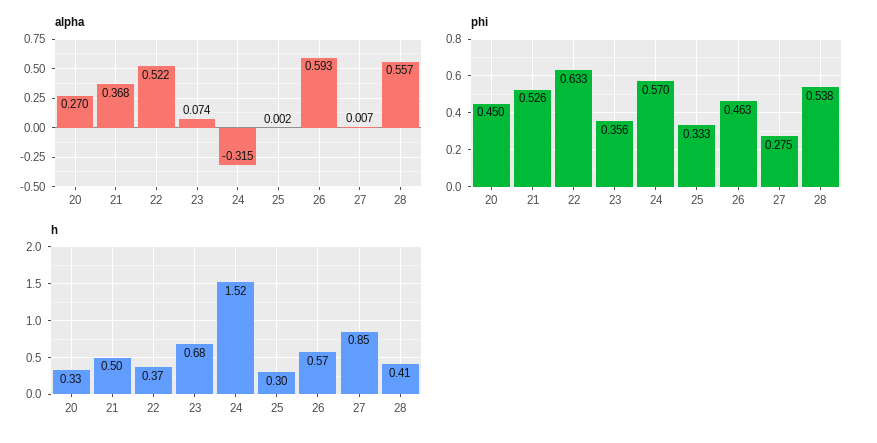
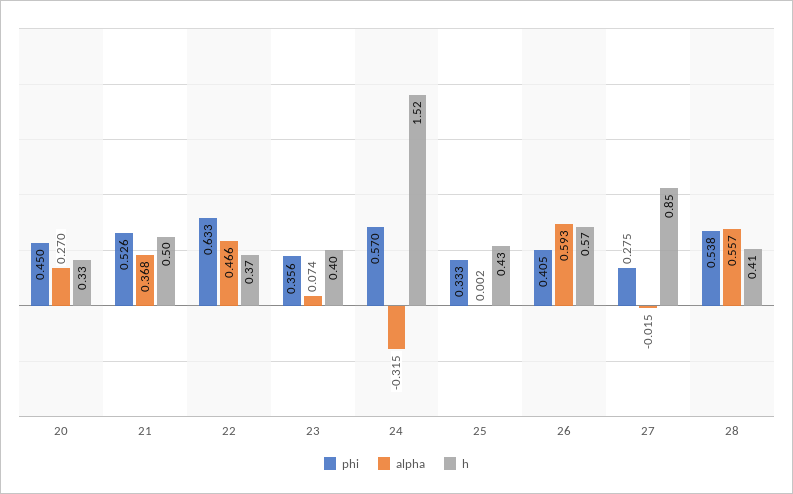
alpha, 22: 0.522 -> 0.466
alpha, 27: 0.007 -> -0.015
phi, 26: 0.463 -> 0.405
h, 23: 0.68 -> 0.4
h, 25: 0.3 -> 0.43

